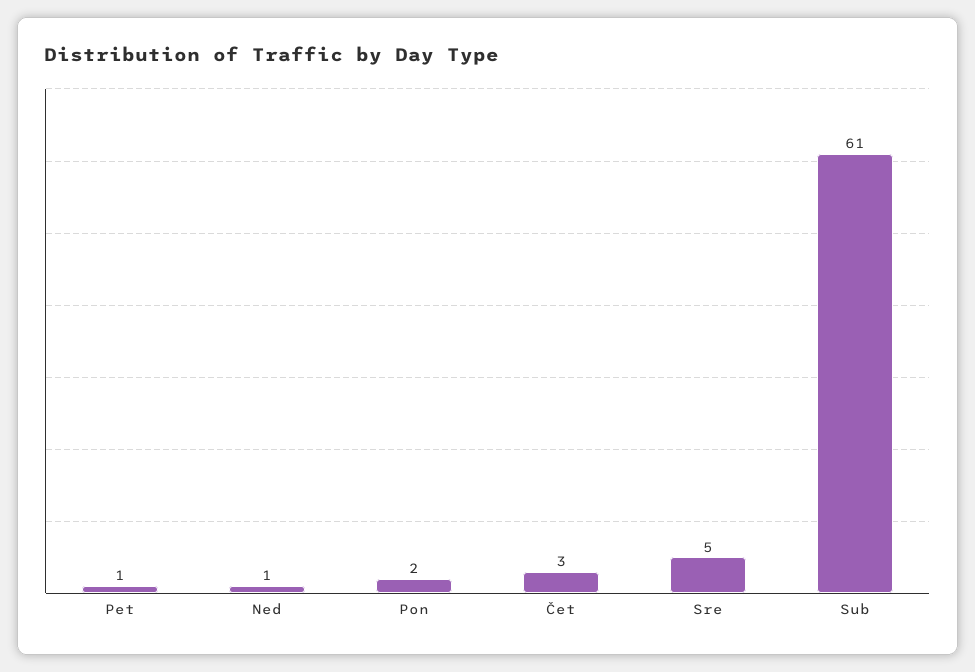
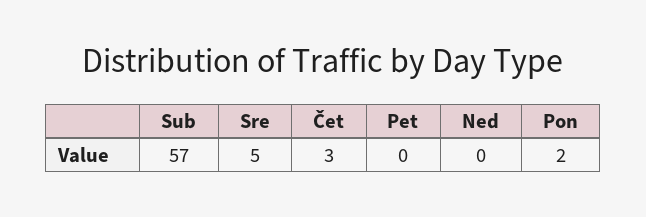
Pet: 1 -> 0
Ned: 1 -> 0
Sub: 61 -> 57

